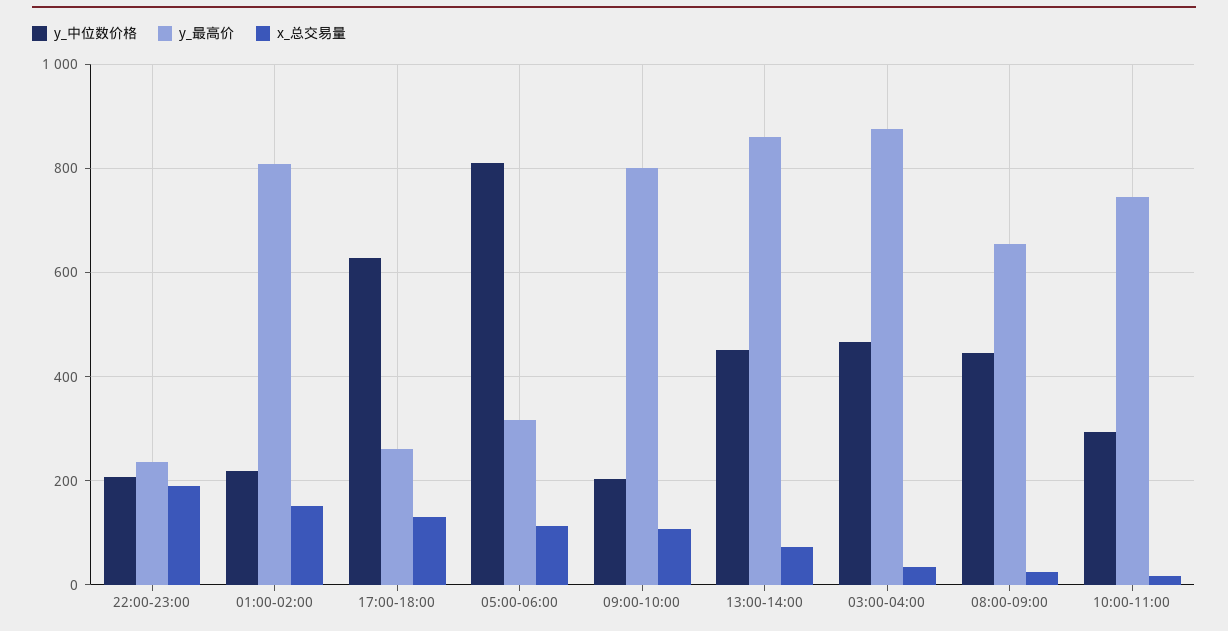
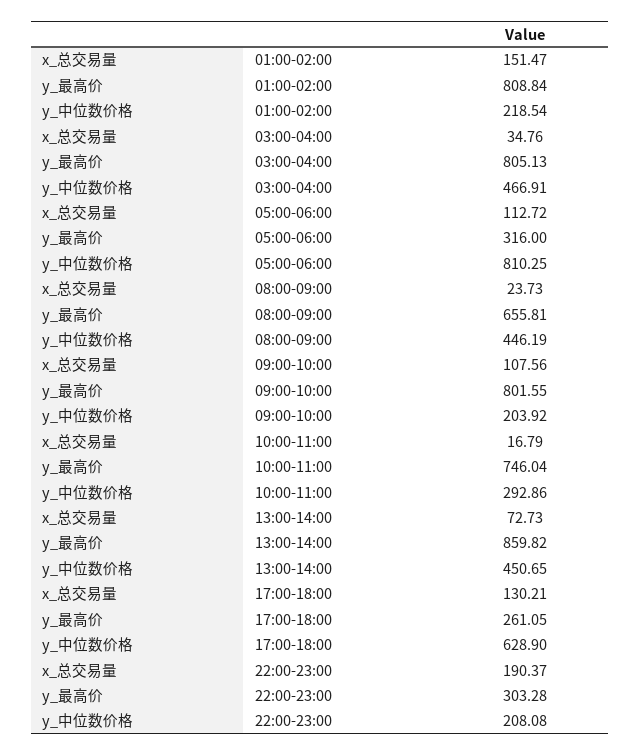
y_最高价, 22:00-23:00: 240 -> 303.28
y_最高价, 03:00-04:00: 880 -> 805.13

